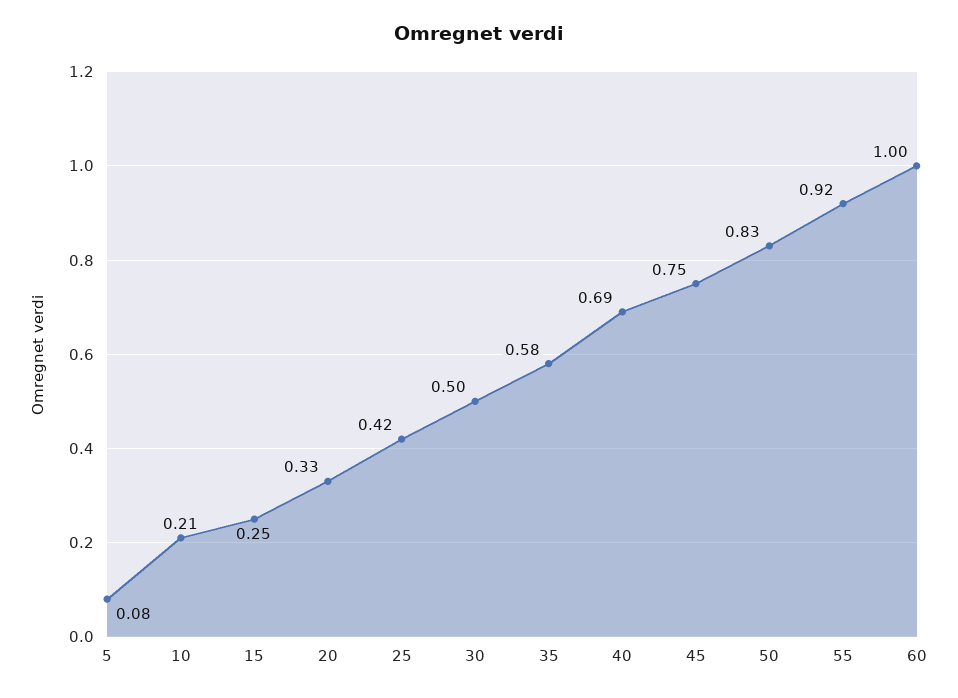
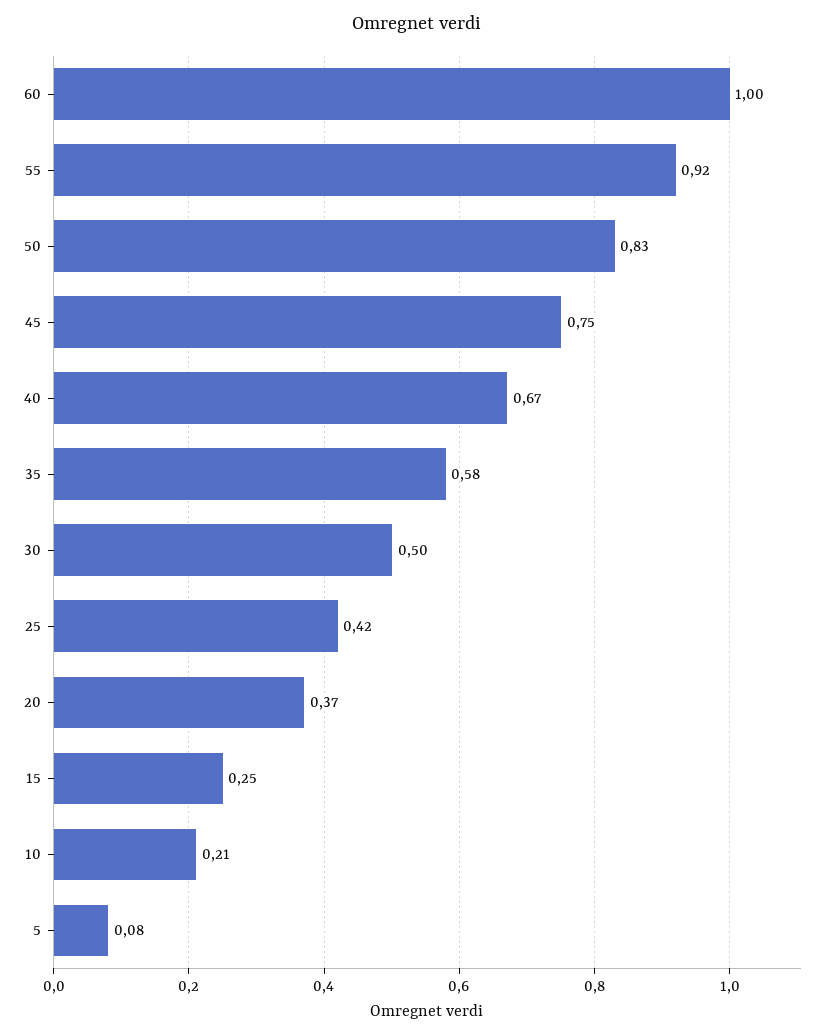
20: 0.33 -> 0.37
40: 0.69 -> 0.67

